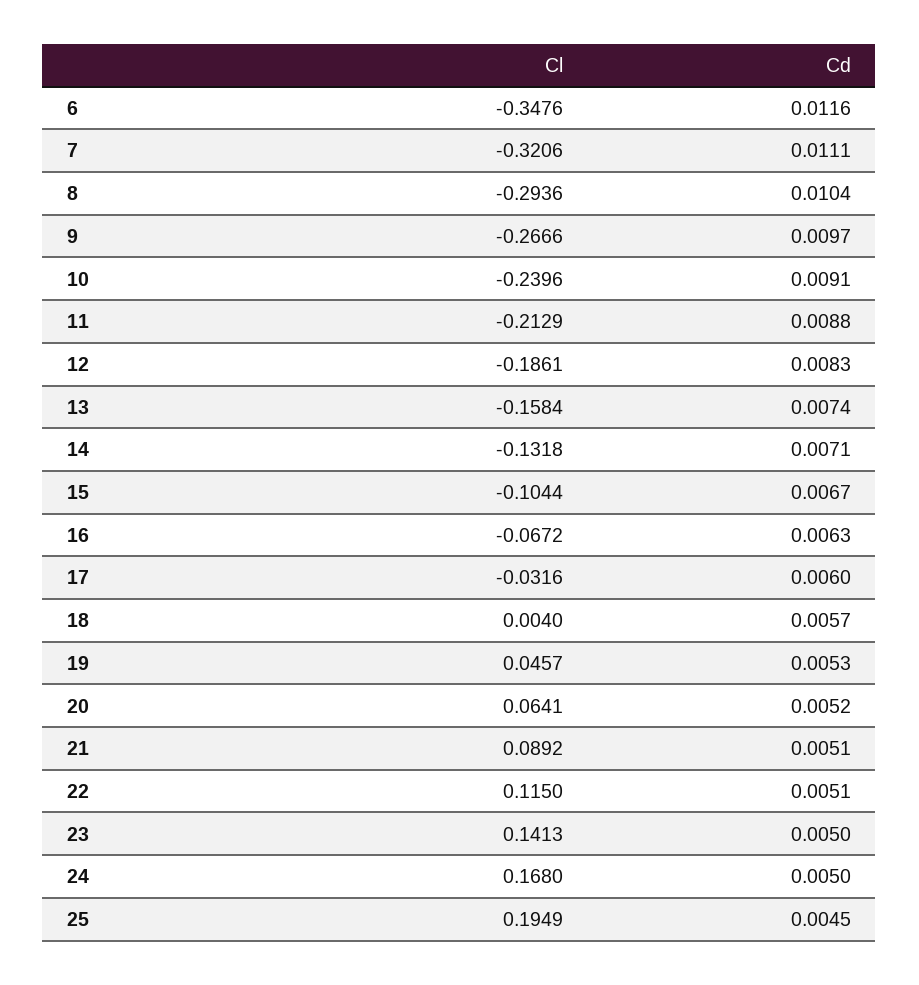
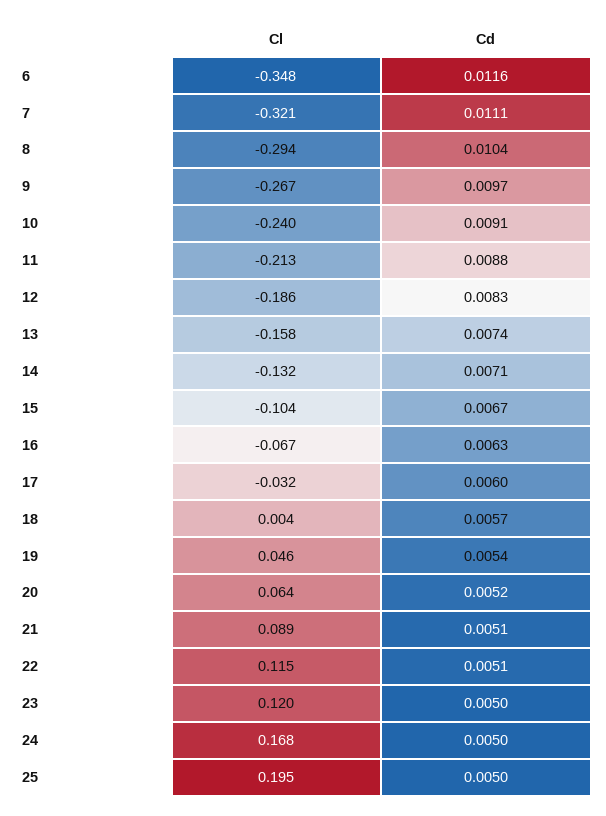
Cd, 19: 0.0053 -> 0.0054
Cl, 23: 0.1413 -> 0.12
Cd, 25: 0.0045 -> 0.005

